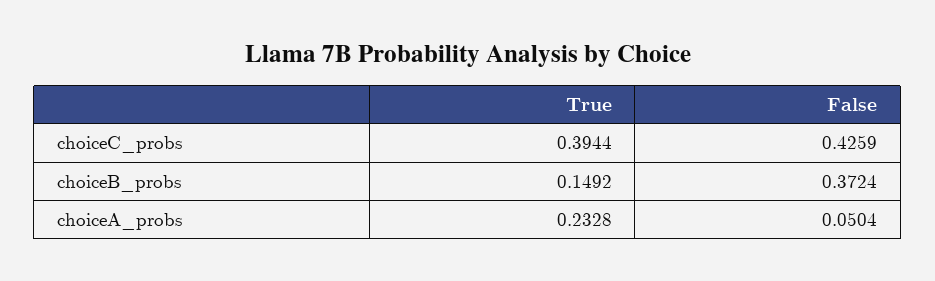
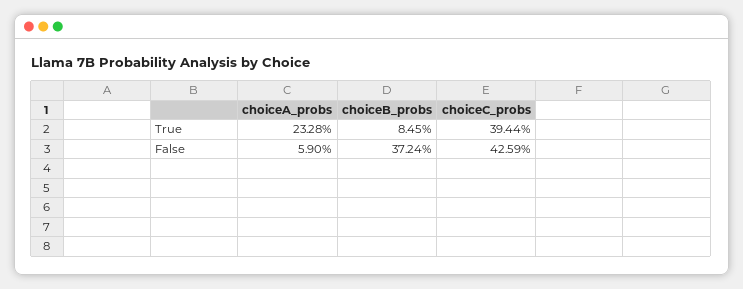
True, choiceB_probs: 0.1492 -> 0.0845
False, choiceA_probs: 0.0504 -> 0.059

